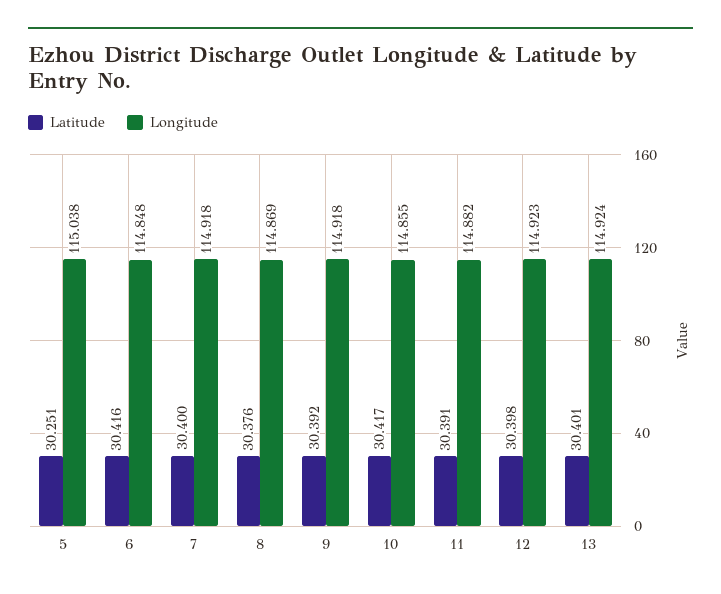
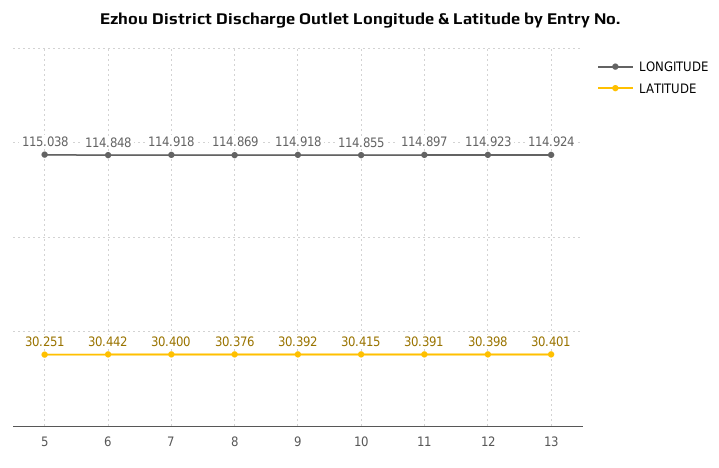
Latitude, 6: 30.416 -> 30.442
Latitude, 10: 30.417 -> 30.415
Longitude, 11: 114.882 -> 114.897

